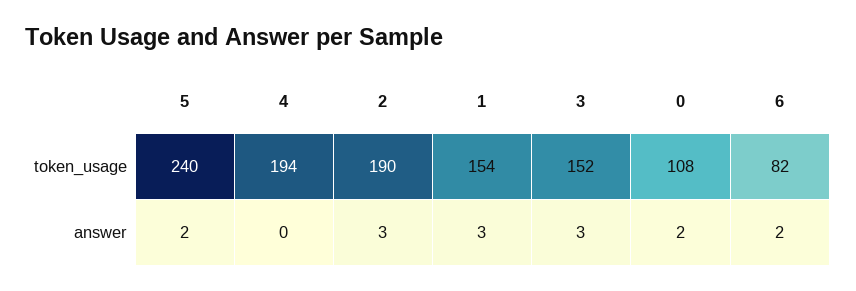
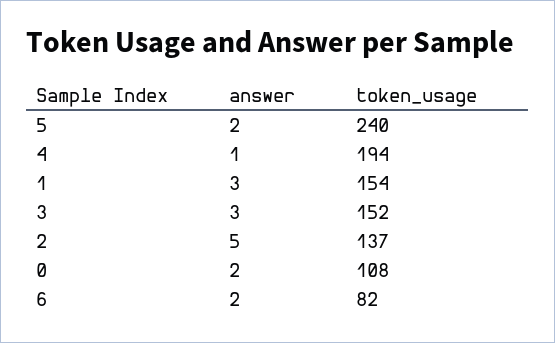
2, token_usage: 190 -> 137
4, answer: 0 -> 1
2, answer: 3 -> 5

